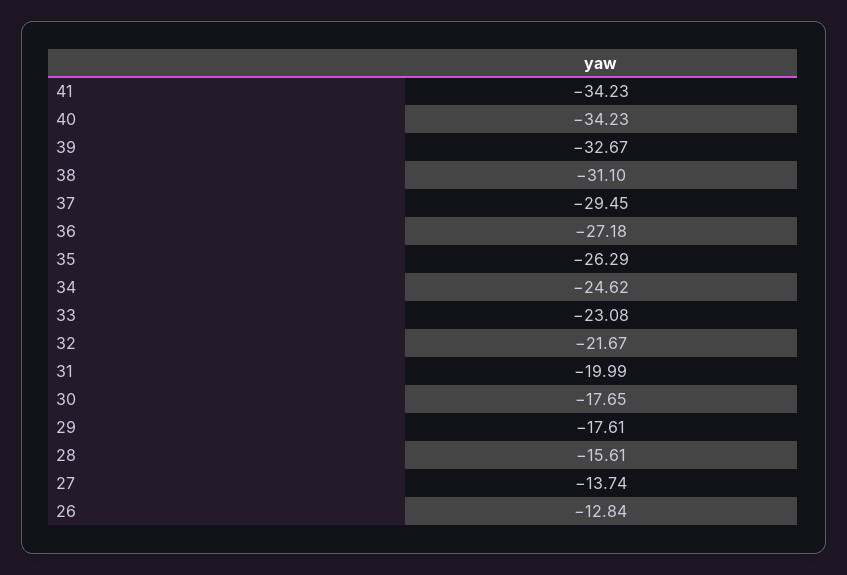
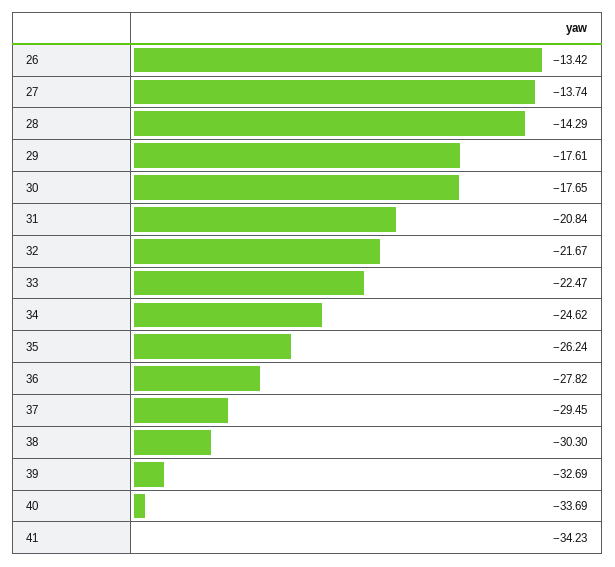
40: -34.23 -> -33.69
39: -32.67 -> -32.69
38: -31.1 -> -30.3
36: -27.18 -> -27.82
35: -26.29 -> -26.24
33: -23.08 -> -22.47
31: -19.99 -> -20.84
28: -15.61 -> -14.29
26: -12.84 -> -13.42

